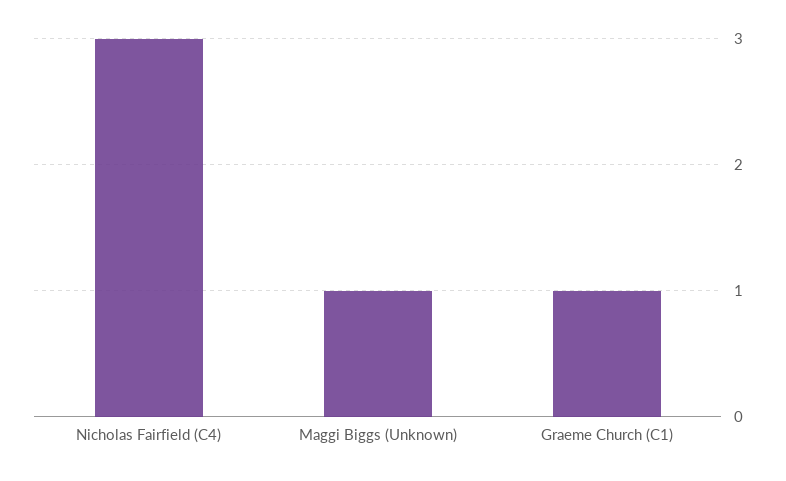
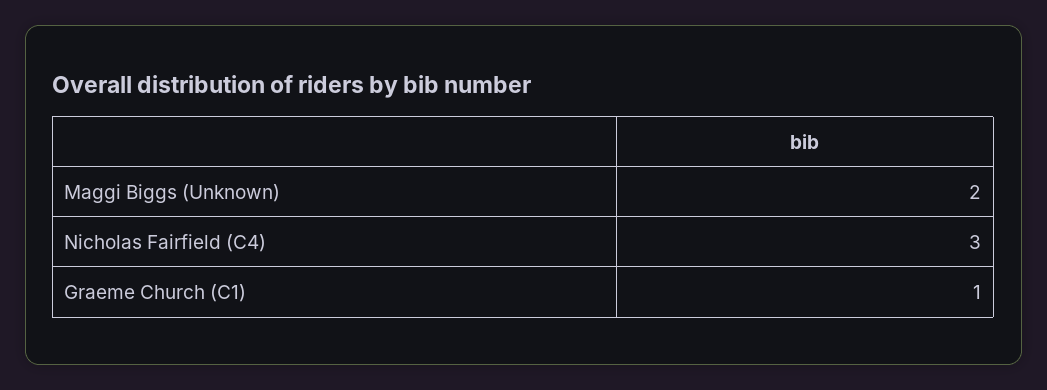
Maggi Biggs (Unknown): 1 -> 2

